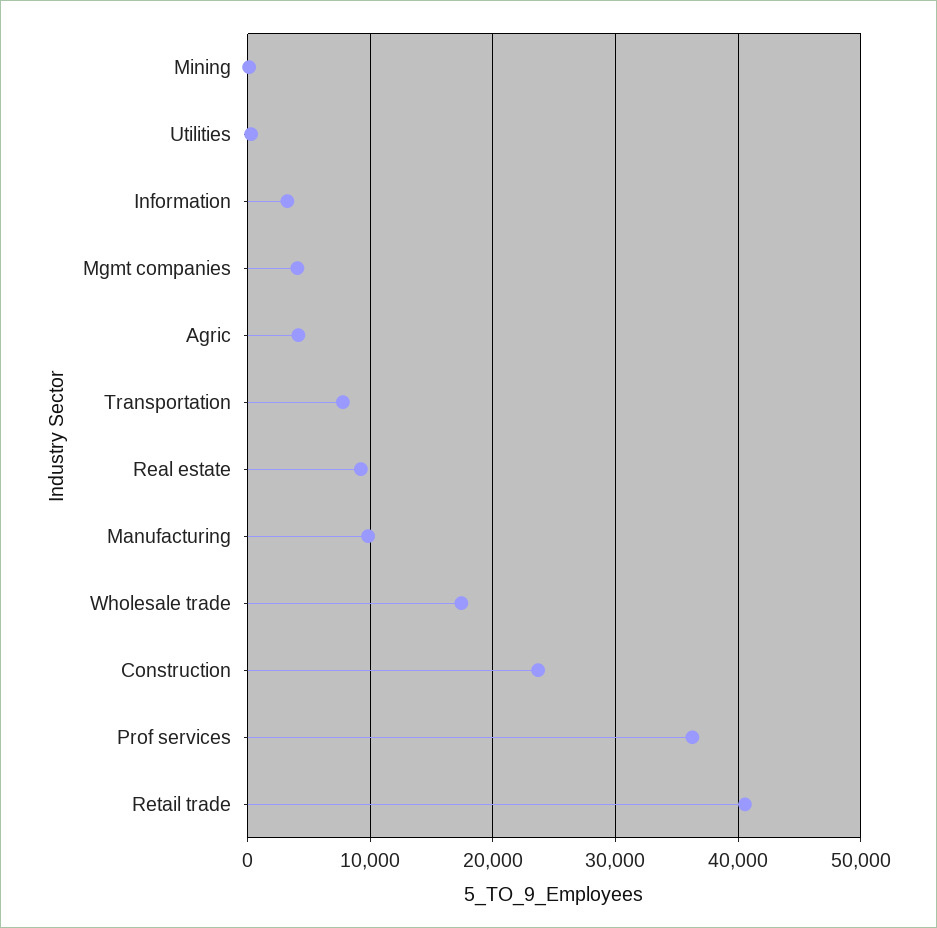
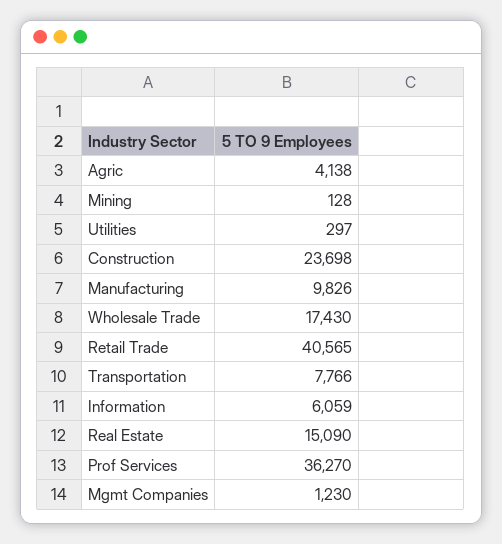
Information: 3000 -> 6059
Mgmt companies: 4000 -> 1230
Real estate: 9000 -> 15090

